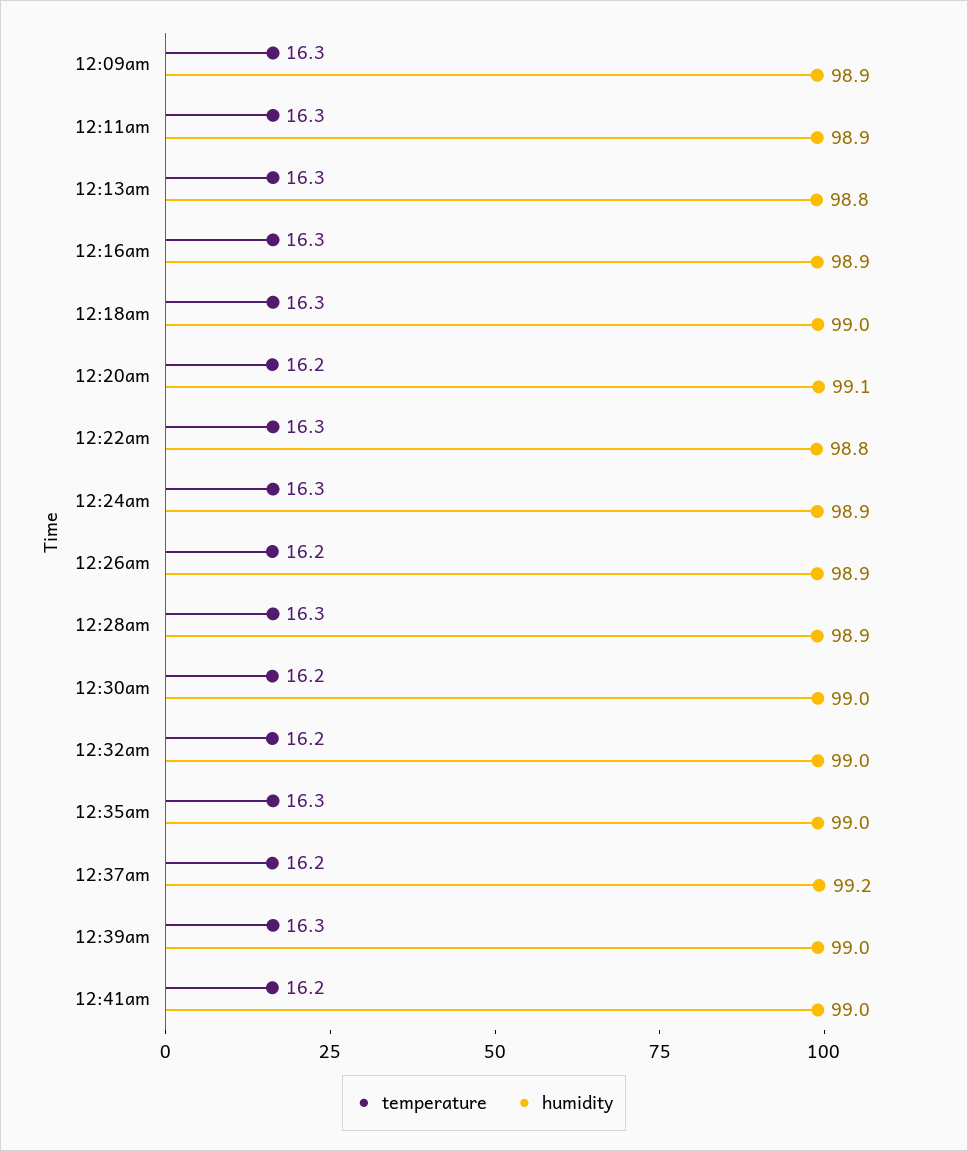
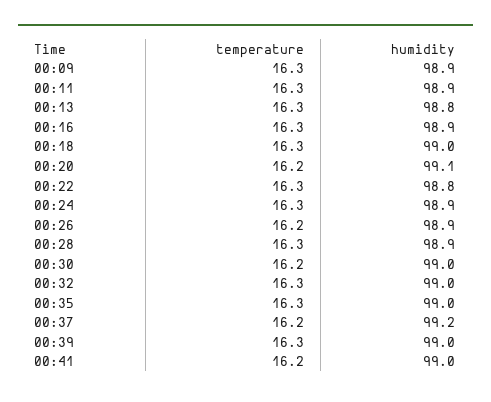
temperature, 12:32am: 16.2 -> 16.3

